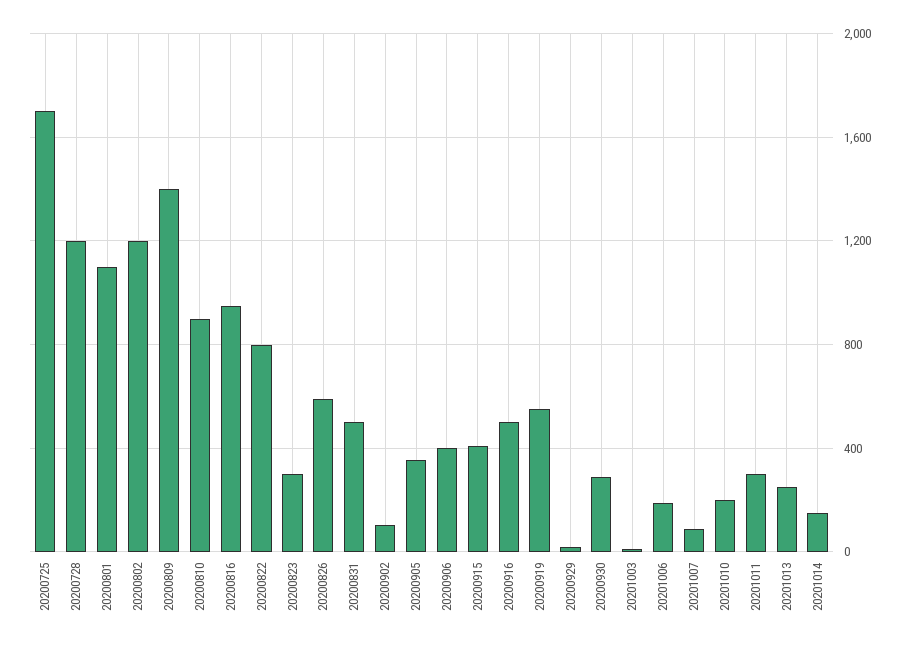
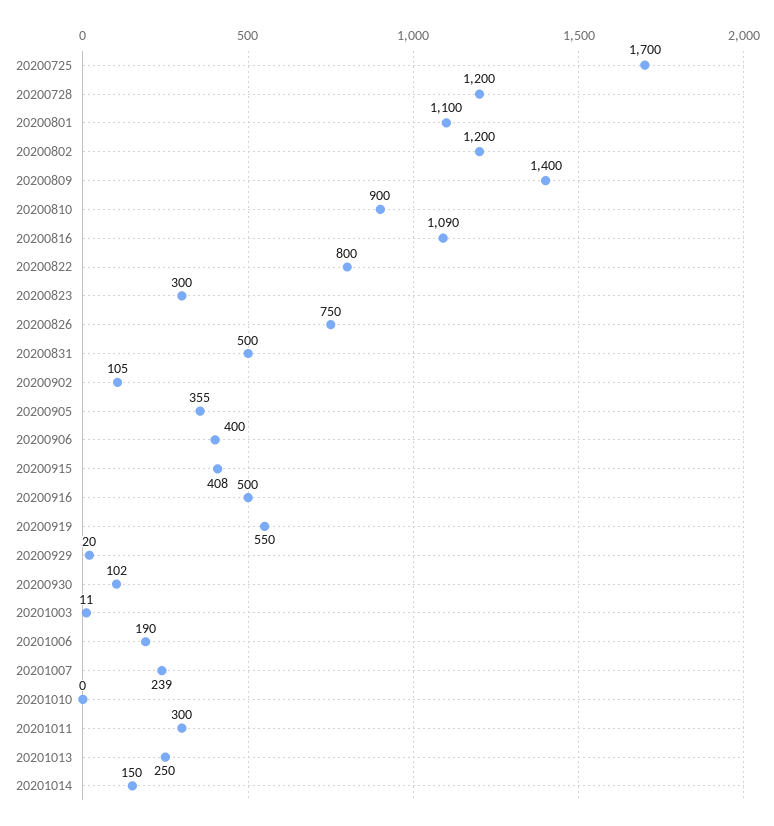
20200816: 950 -> 1090
20200826: 600 -> 750
20200930: 300 -> 102
20201007: 100 -> 239
20201010: 200 -> 0

